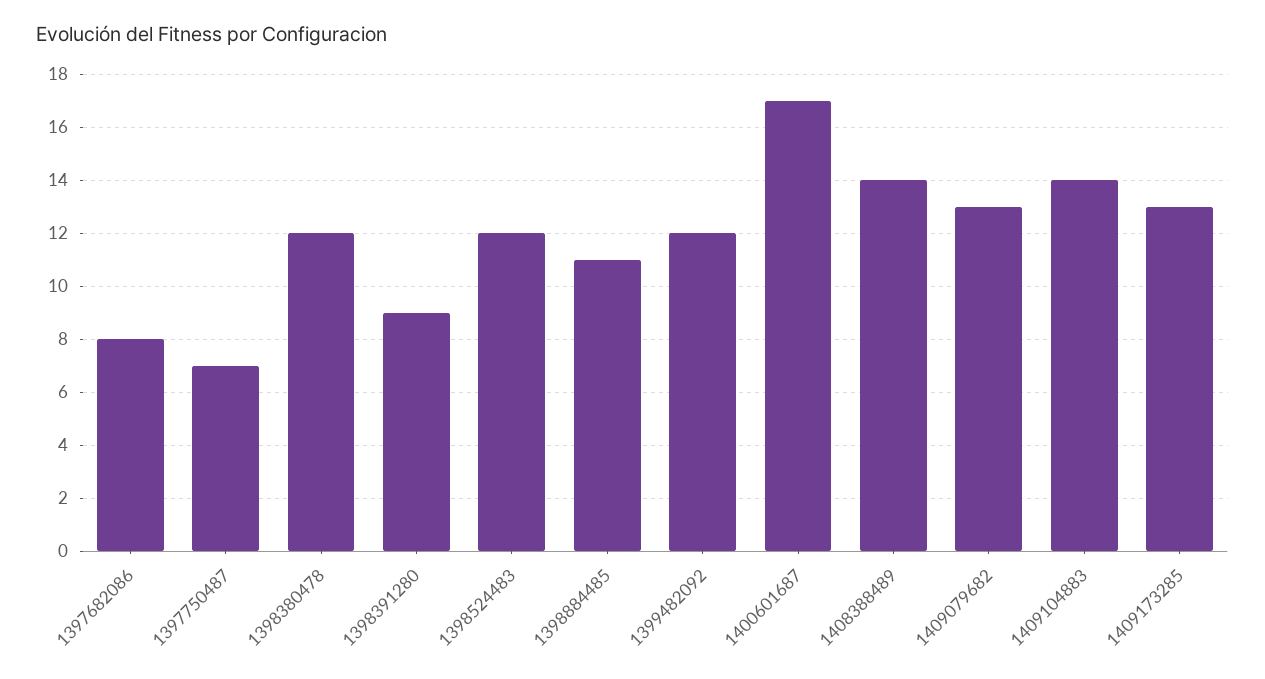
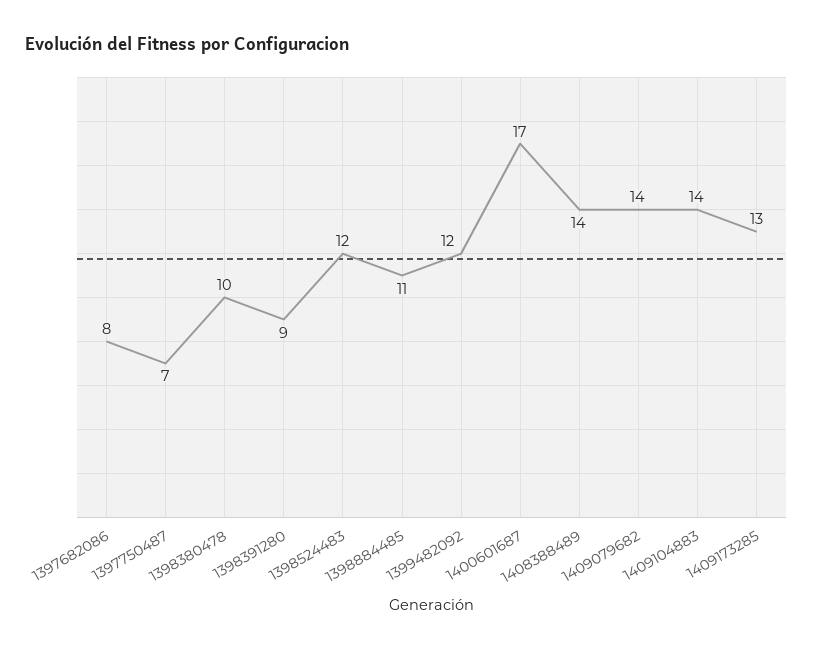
1398380478: 12 -> 10
1409079682: 13 -> 14

